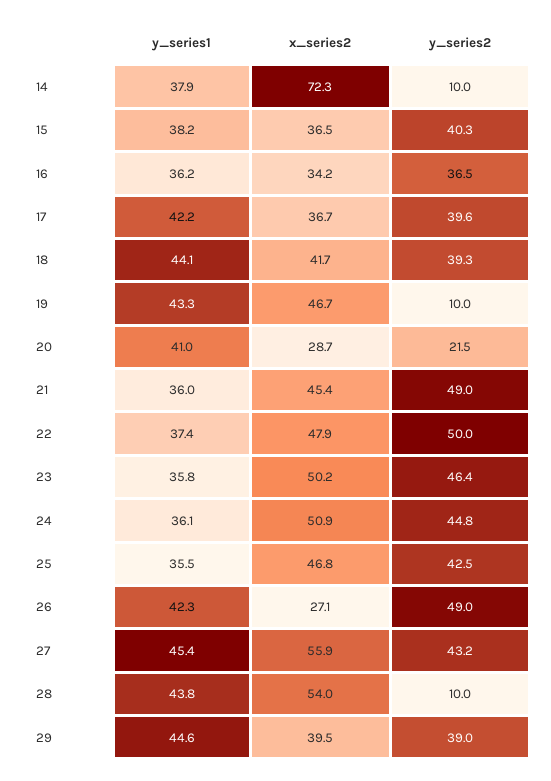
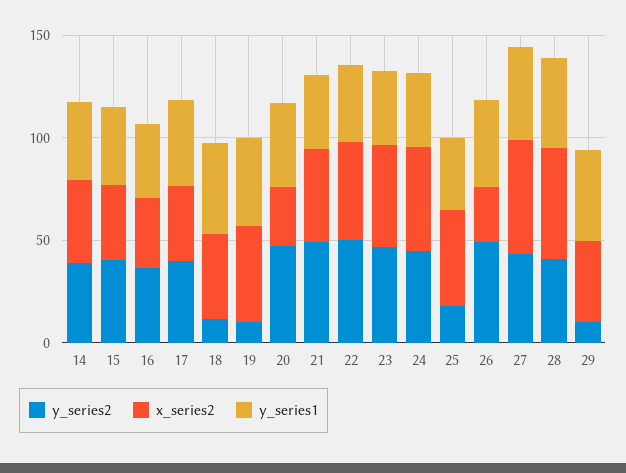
x_series2, 14: 72.3 -> 40
y_series2, 14: 10 -> 40
y_series2, 18: 39.3 -> 10
y_series2, 20: 21.5 -> 50
y_series2, 25: 42.5 -> 20
y_series2, 28: 10 -> 40
y_series2, 29: 39 -> 10

